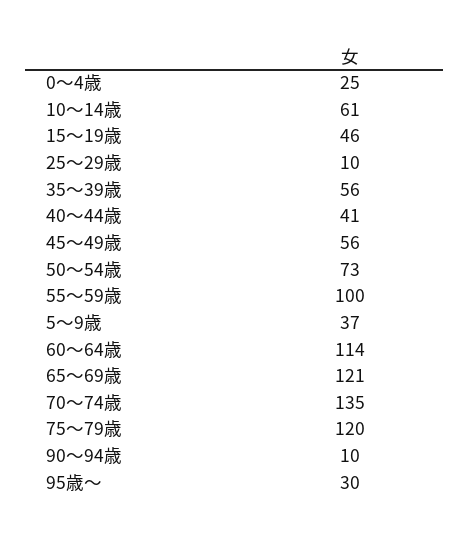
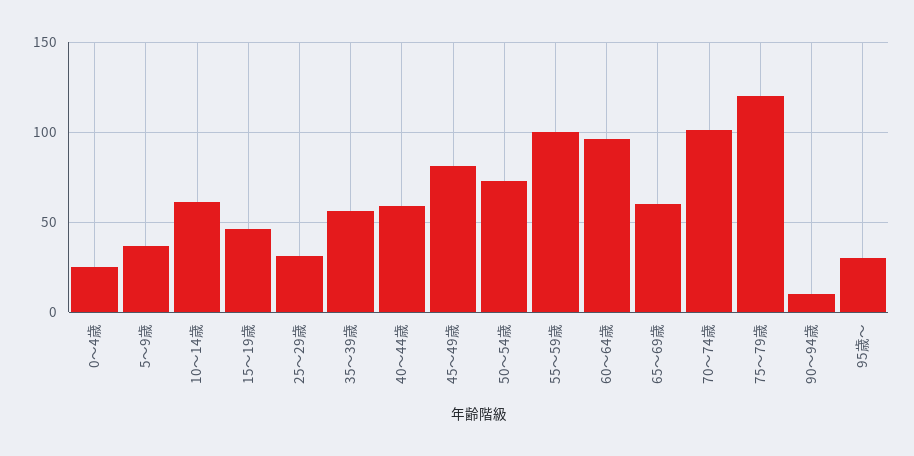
25～29歳: 10 -> 30
40～44歳: 41 -> 60
45～49歳: 56 -> 80
60～64歳: 114 -> 95
65～69歳: 121 -> 60
70～74歳: 135 -> 100

